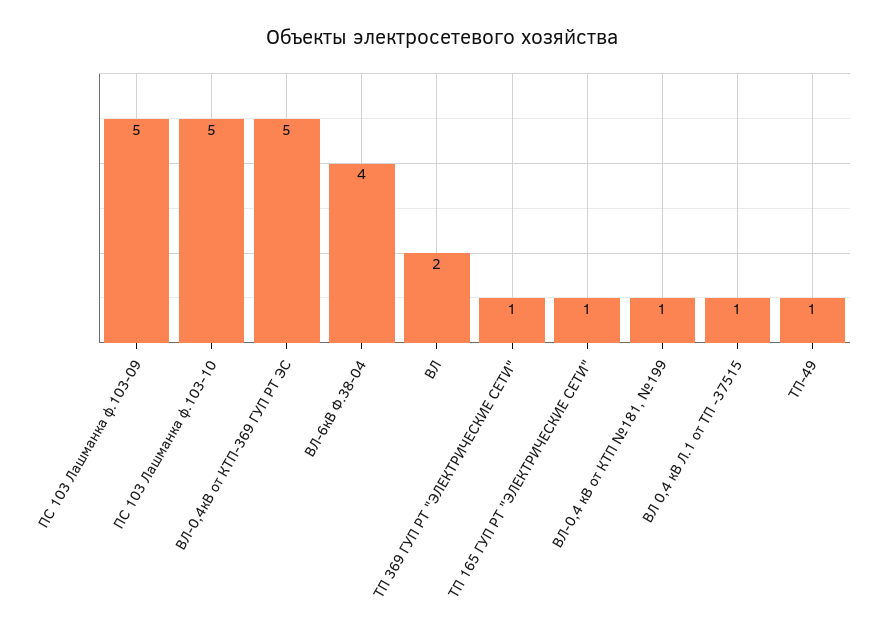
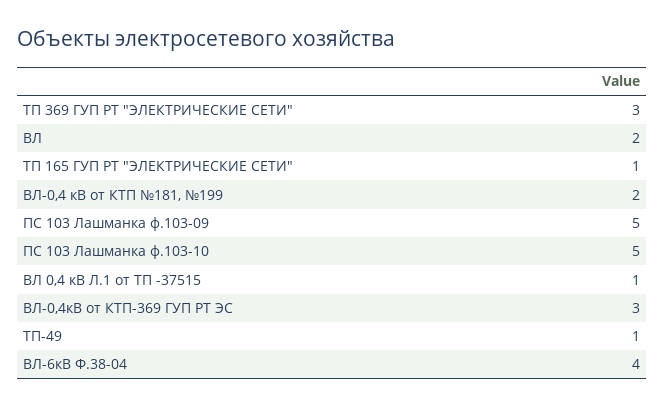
ВЛ-0,4кВ от КТП-369 ГУП РТ ЭС: 5 -> 3
ТП 369 ГУП РТ "ЭЛЕКТРИЧЕСКИЕ СЕТИ": 1 -> 3
ВЛ-0,4 кВ от КТП №181, №199: 1 -> 2

